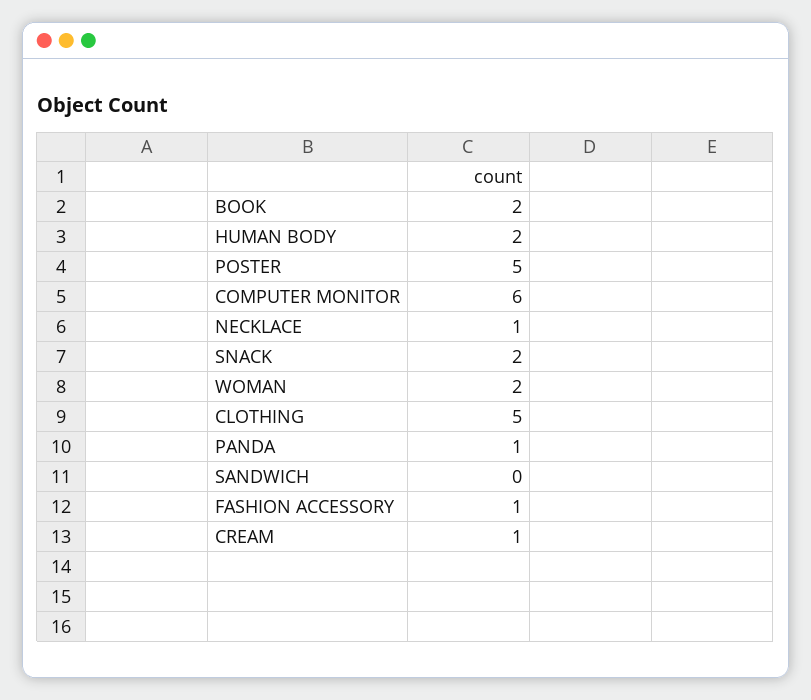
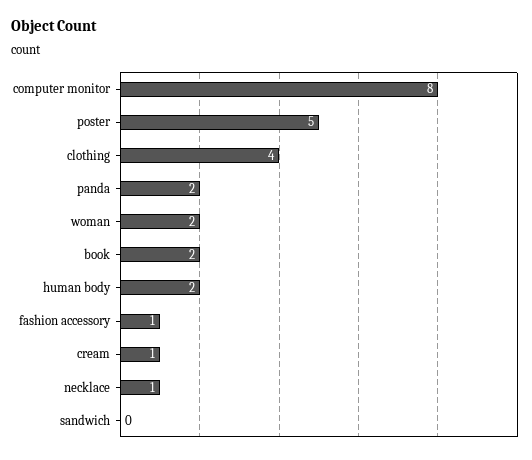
COMPUTER MONITOR: 6 -> 8
SNACK: 2 -> none
CLOTHING: 5 -> 4
PANDA: 1 -> 2

